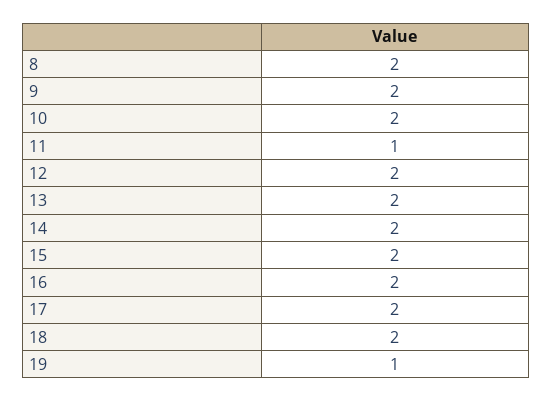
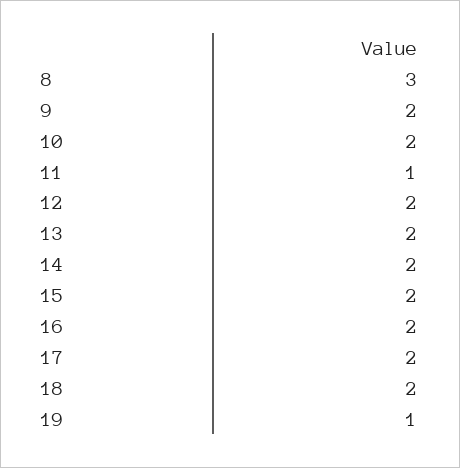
8: 2 -> 3

